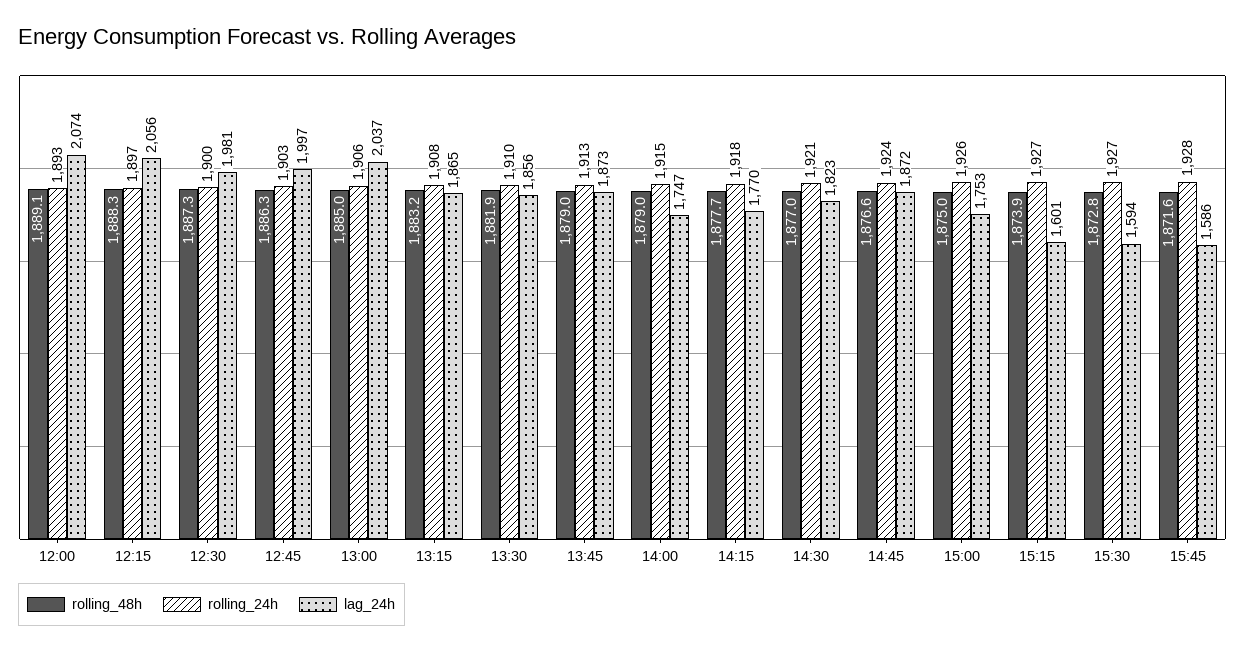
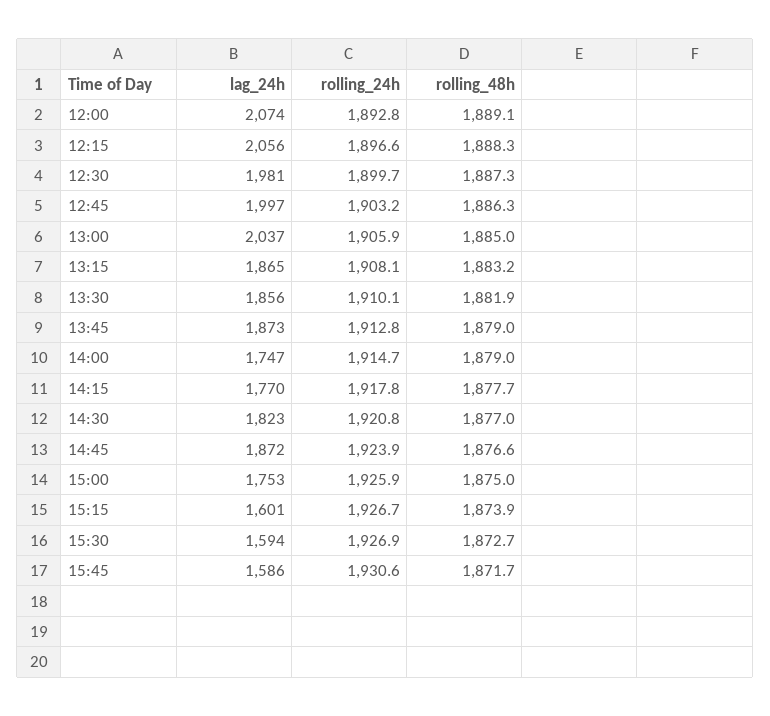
rolling_48h, 15:30: 1872.8 -> 1872.7
rolling_48h, 15:45: 1871.6 -> 1871.7
rolling_24h, 15:45: 1928 -> 1930.6

